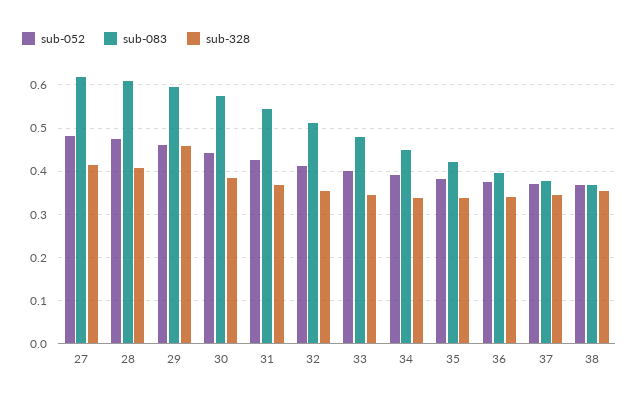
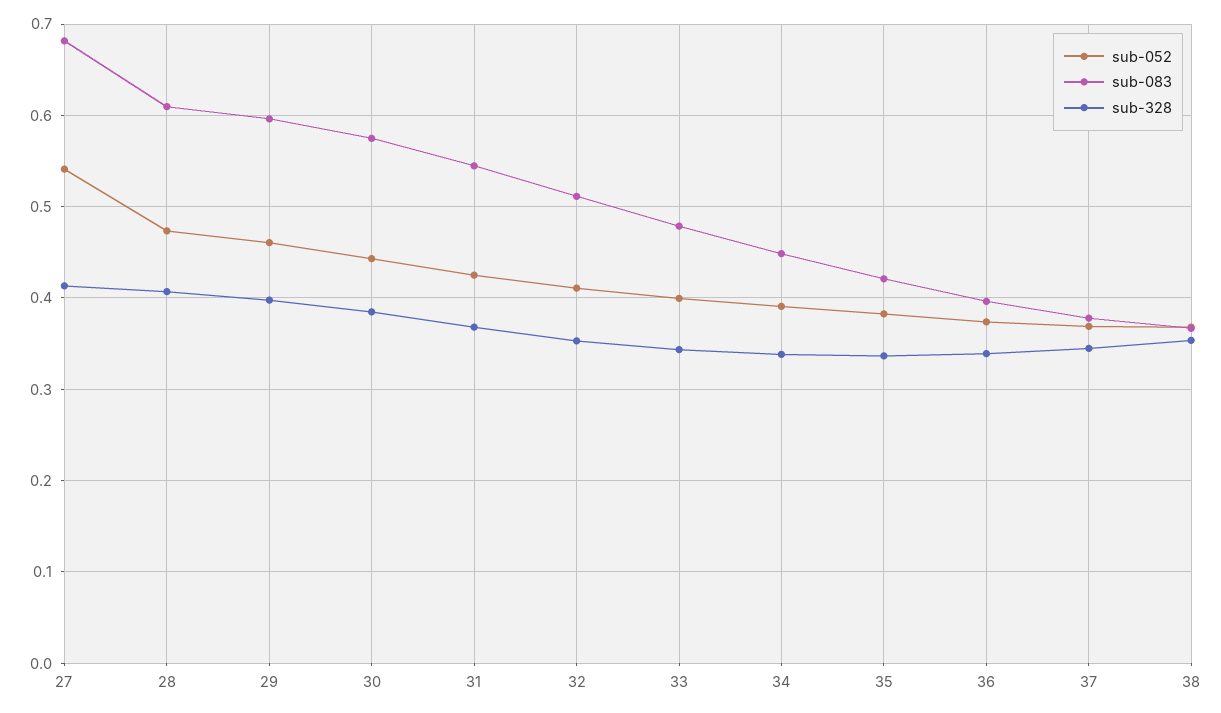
sub-052, 27: 0.48 -> 0.54
sub-083, 27: 0.62 -> 0.68
sub-328, 29: 0.46 -> 0.4

